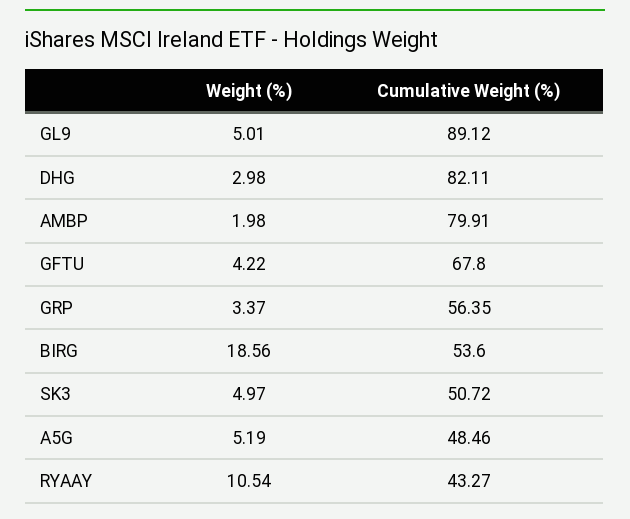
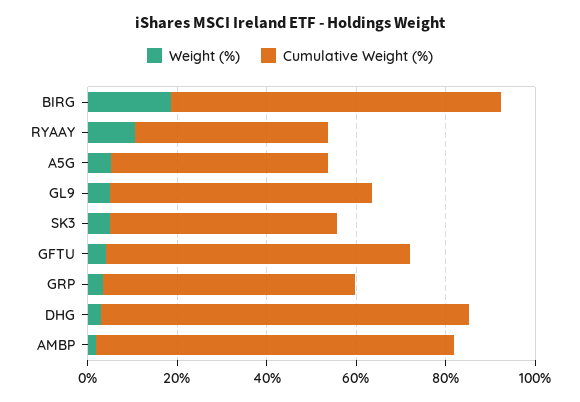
Cumulative Weight (%), GL9: 89.12 -> 60
Cumulative Weight (%), BIRG: 53.6 -> 75

